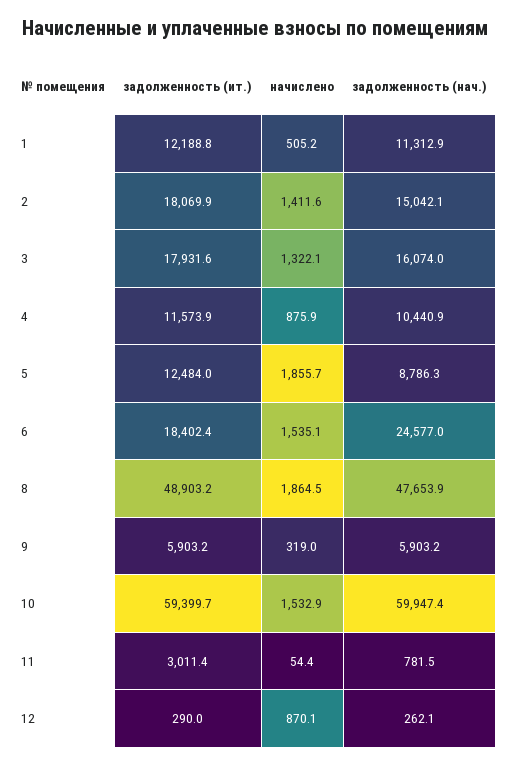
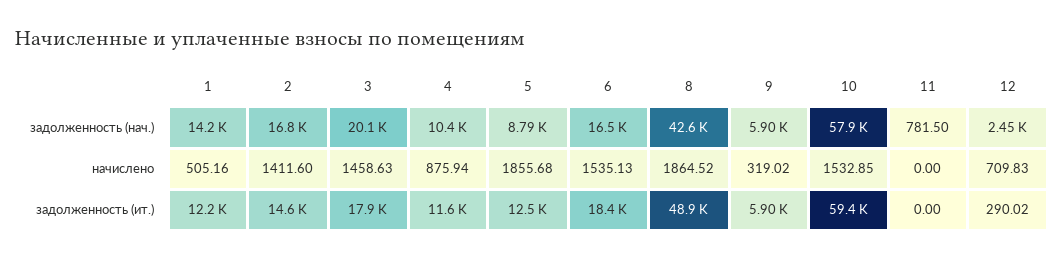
задолженность (нач.), 1: 11312.9 -> 14200
задолженность (ит.), 2: 18069.9 -> 14600
задолженность (нач.), 2: 15042.1 -> 16800
начислено, 3: 1322.1 -> 1458.63
задолженность (нач.), 3: 16074 -> 20100
задолженность (нач.), 6: 24577 -> 16500
задолженность (нач.), 8: 47653.9 -> 42600
задолженность (нач.), 10: 59947.4 -> 57900
задолженность (ит.), 11: 3011.4 -> 0
начислено, 11: 54.4 -> 0
начислено, 12: 870.1 -> 709.83
задолженность (нач.), 12: 262.1 -> 2450

